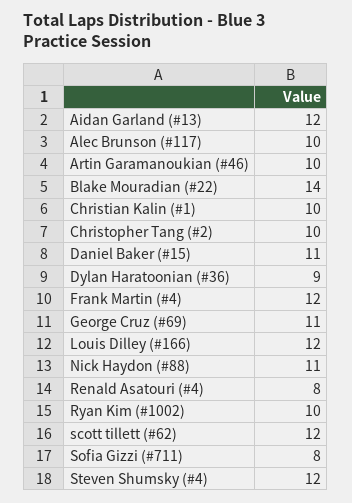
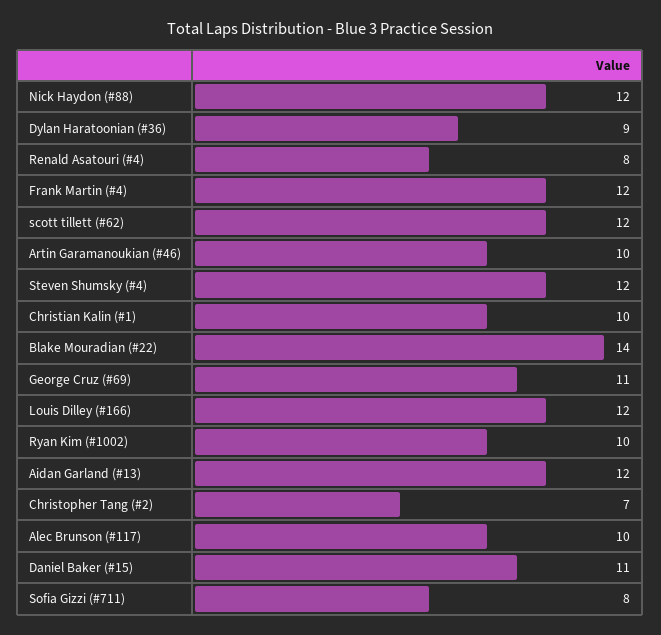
Christopher Tang (#2): 10 -> 7
Nick Haydon (#88): 11 -> 12

